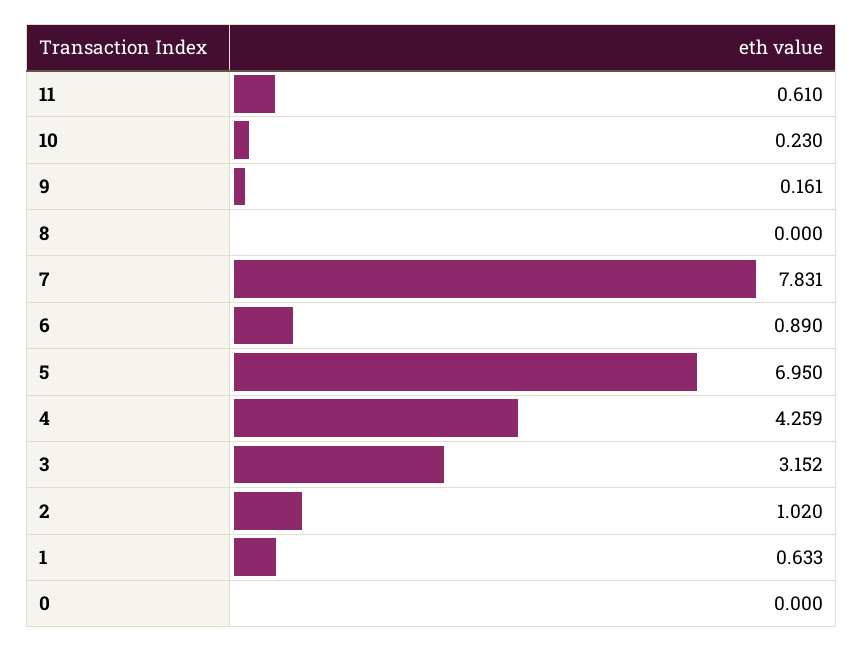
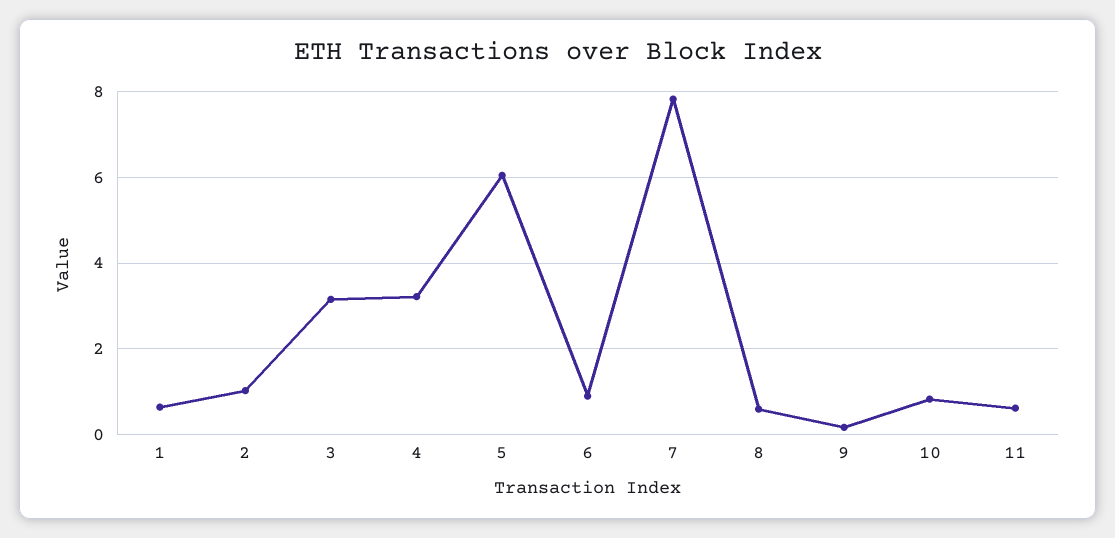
10: 0.23 -> 0.8
8: 0 -> 0.6
5: 6.95 -> 6
4: 4.259 -> 3.2
0: 0 -> none

